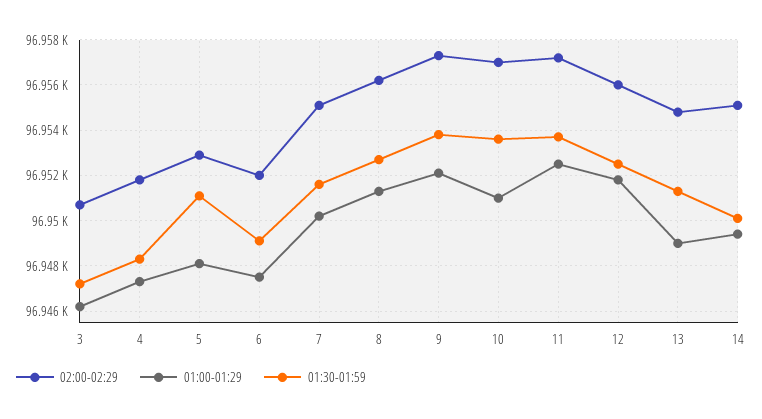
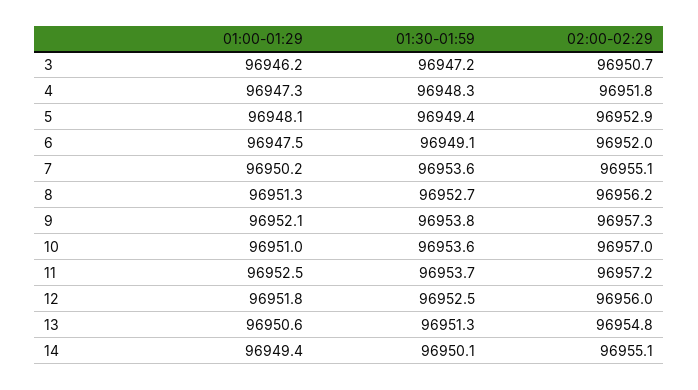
01:30-01:59, 5: 96951 -> 96949.4
01:30-01:59, 7: 96951.5 -> 96953.6
01:00-01:29, 13: 96949 -> 96950.6

